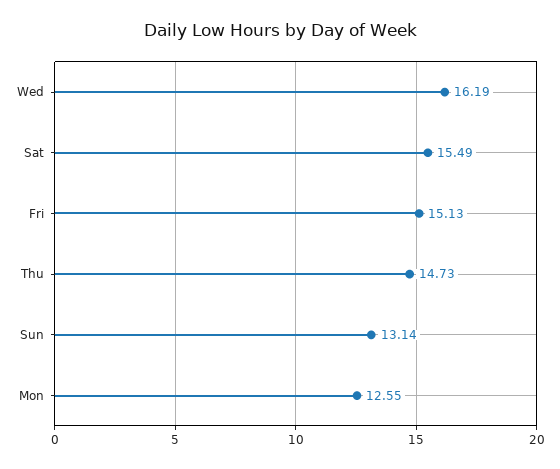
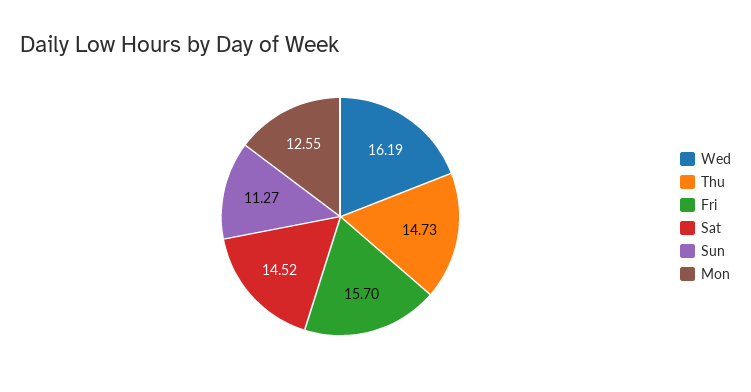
Sat: 15.49 -> 14.52
Fri: 15.13 -> 15.7
Sun: 13.14 -> 11.27

